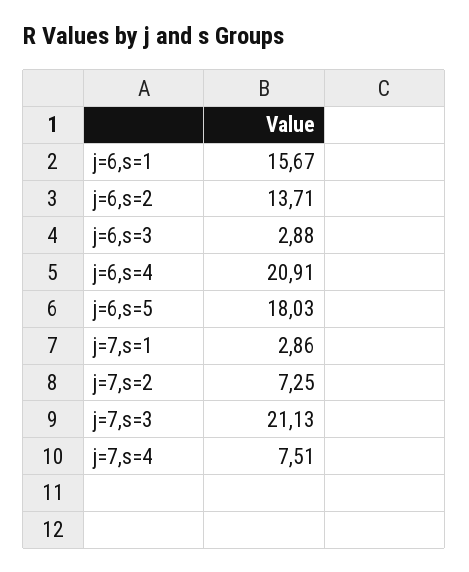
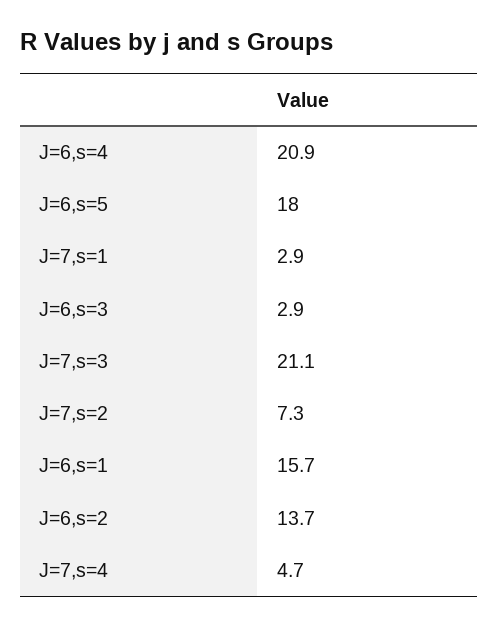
j=7,s=4: 7.51 -> 4.7

